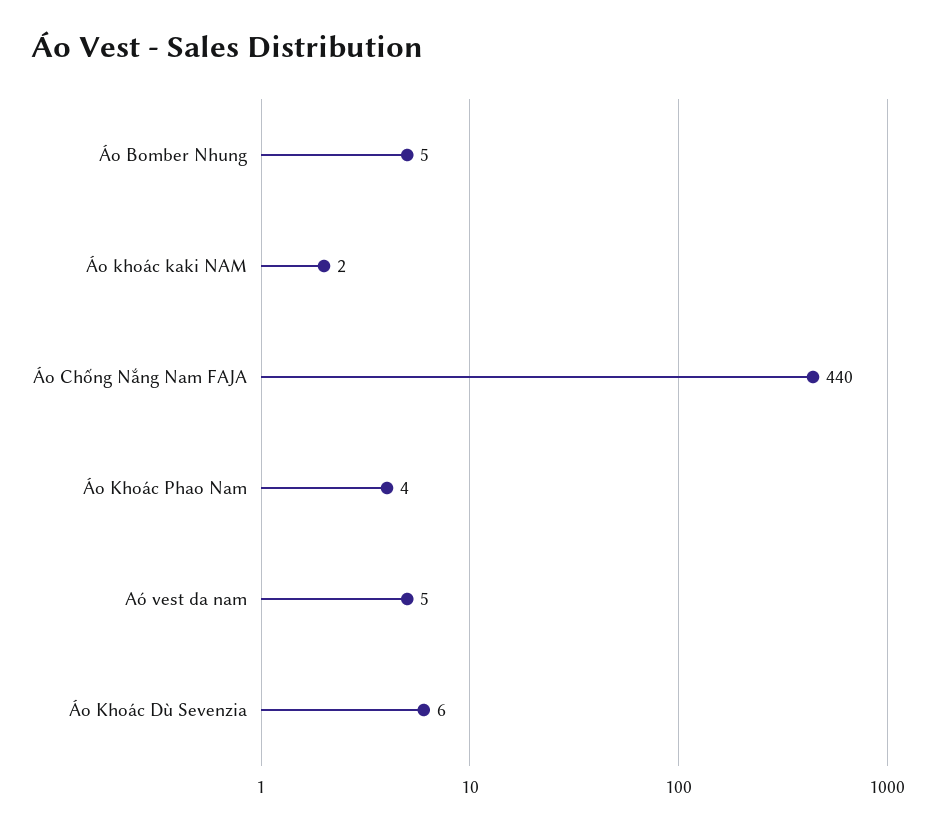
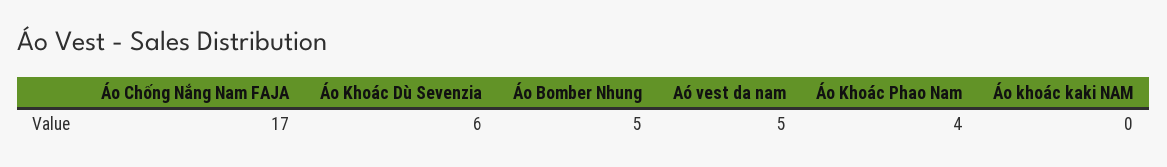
Áo khoác kaki NAM: 2 -> 0
Áo Chống Nắng Nam FAJA: 440 -> 17

